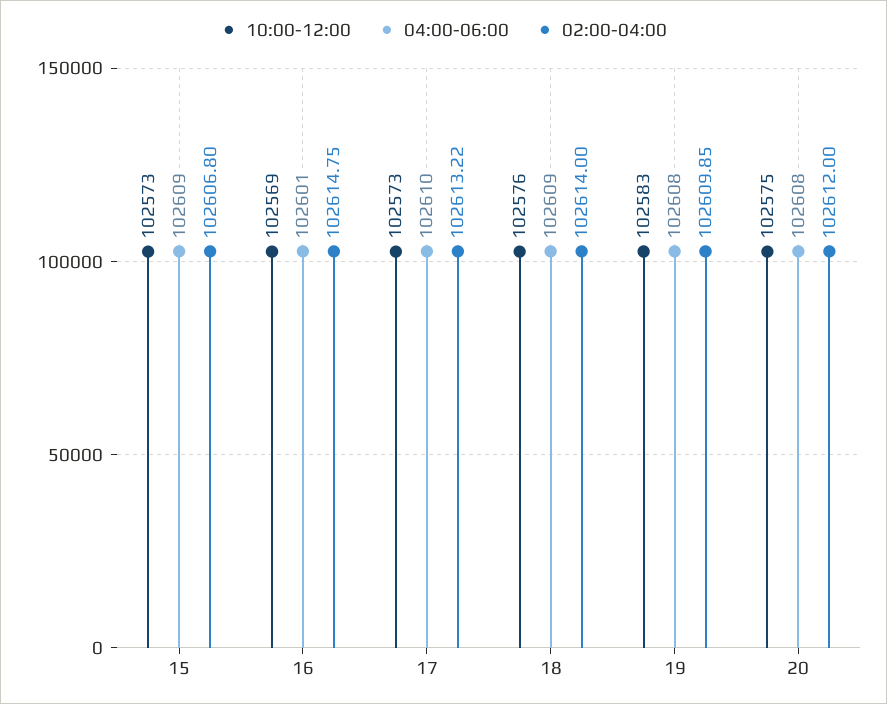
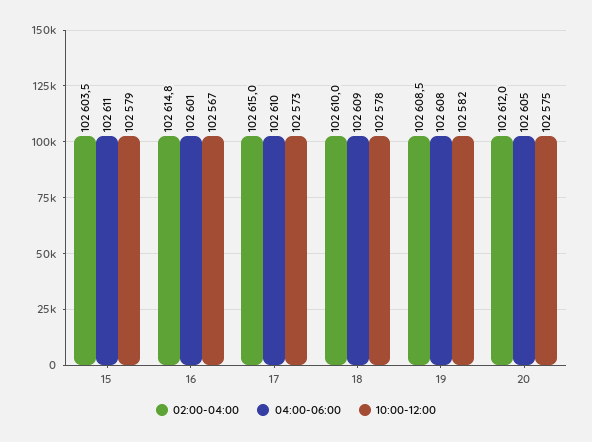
10:00-12:00, 15: 102573 -> 102579
04:00-06:00, 15: 102609 -> 102611
02:00-04:00, 15: 102606.8 -> 102603.5
10:00-12:00, 16: 102569 -> 102567
02:00-04:00, 17: 102613.22 -> 102615
10:00-12:00, 18: 102576 -> 102578
02:00-04:00, 18: 102614 -> 102610
10:00-12:00, 19: 102583 -> 102582
02:00-04:00, 19: 102609.85 -> 102608.5
04:00-06:00, 20: 102608 -> 102605

